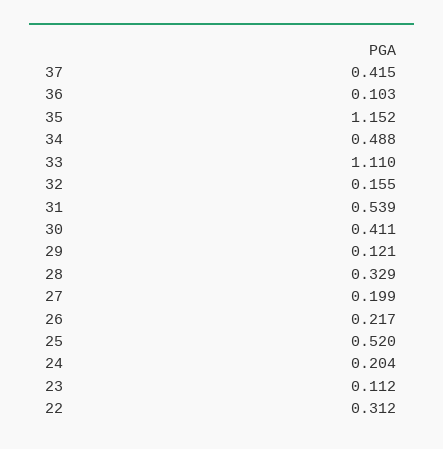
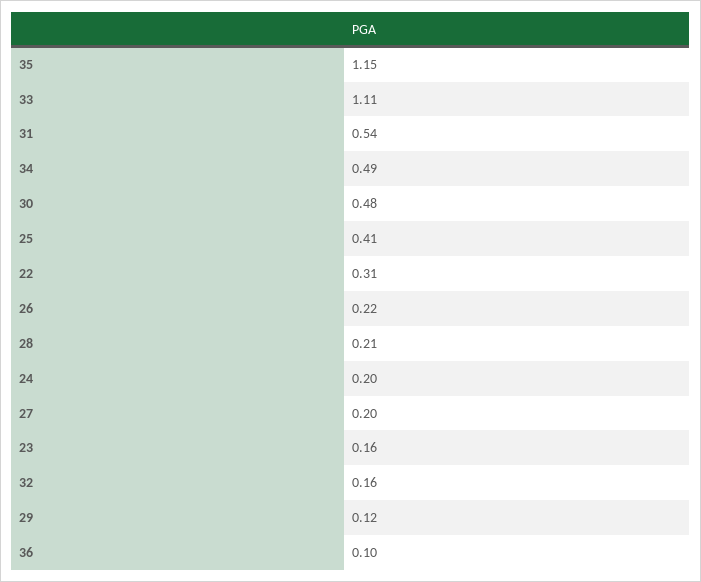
37: 0.415 -> none
30: 0.411 -> 0.48
28: 0.329 -> 0.21
25: 0.52 -> 0.41
23: 0.112 -> 0.16

